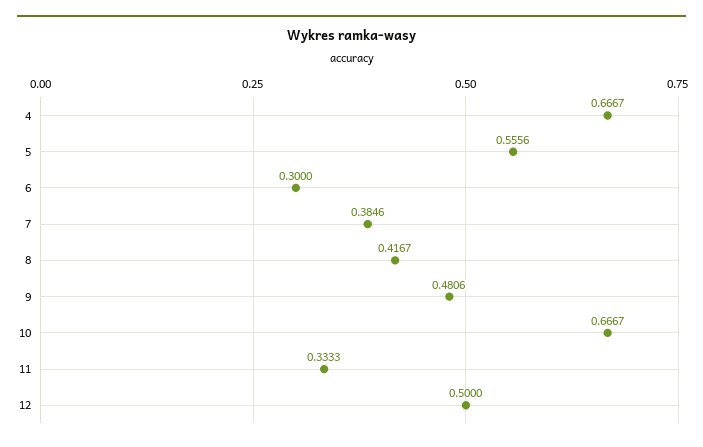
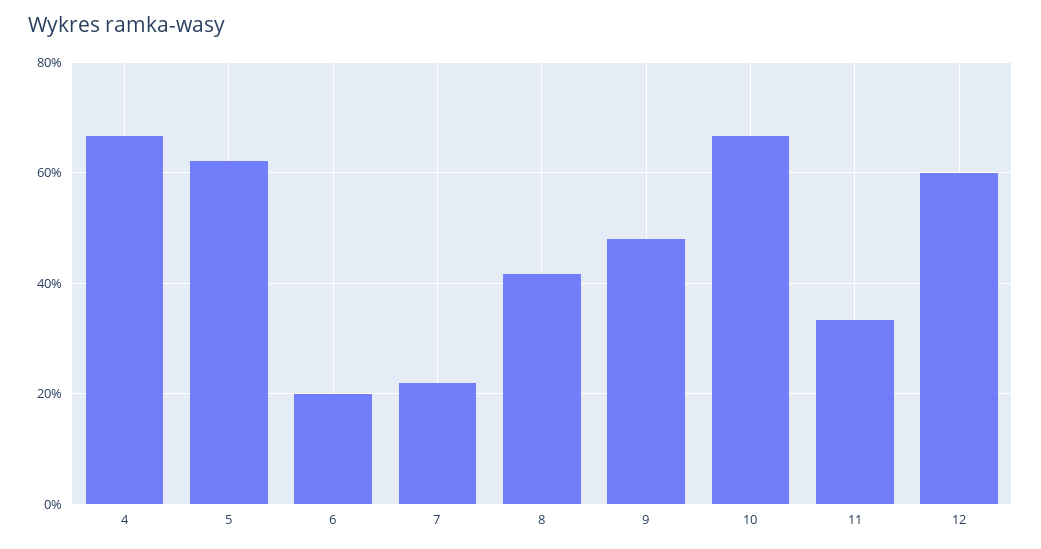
5: 0.5556 -> 0.62
6: 0.3 -> 0.2
7: 0.3846 -> 0.22
12: 0.5 -> 0.6

